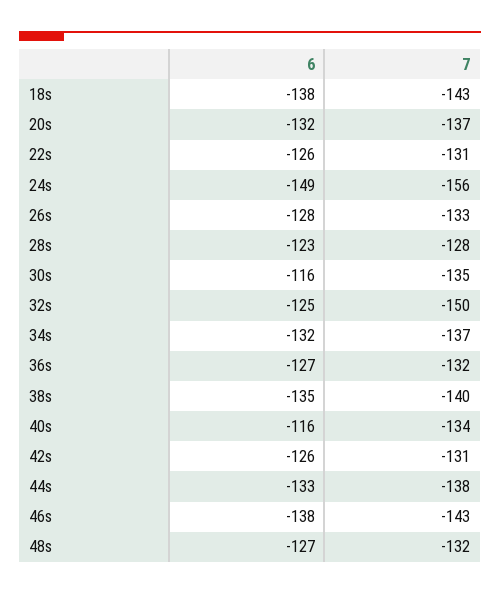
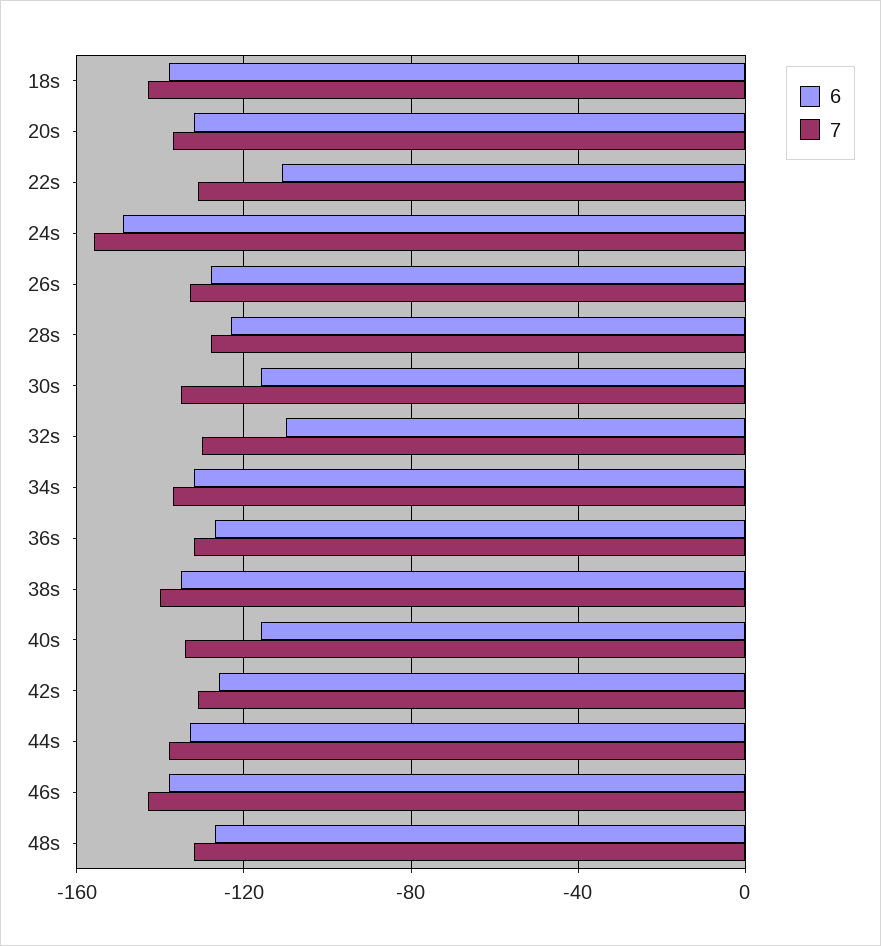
6, 22s: -126 -> -110
6, 32s: -125 -> -110
7, 32s: -150 -> -130

